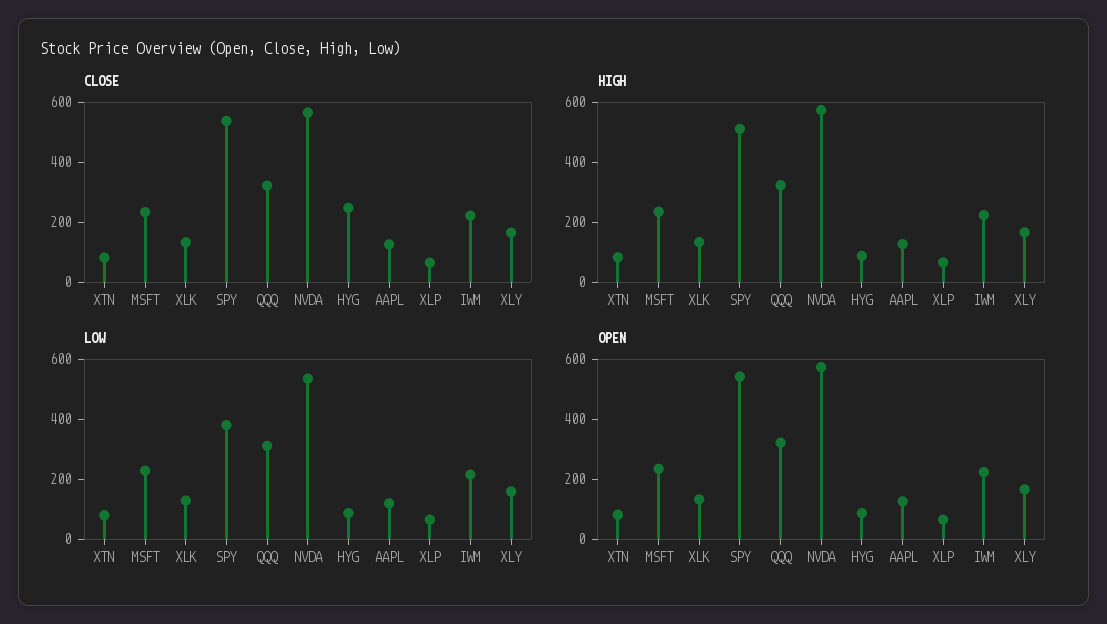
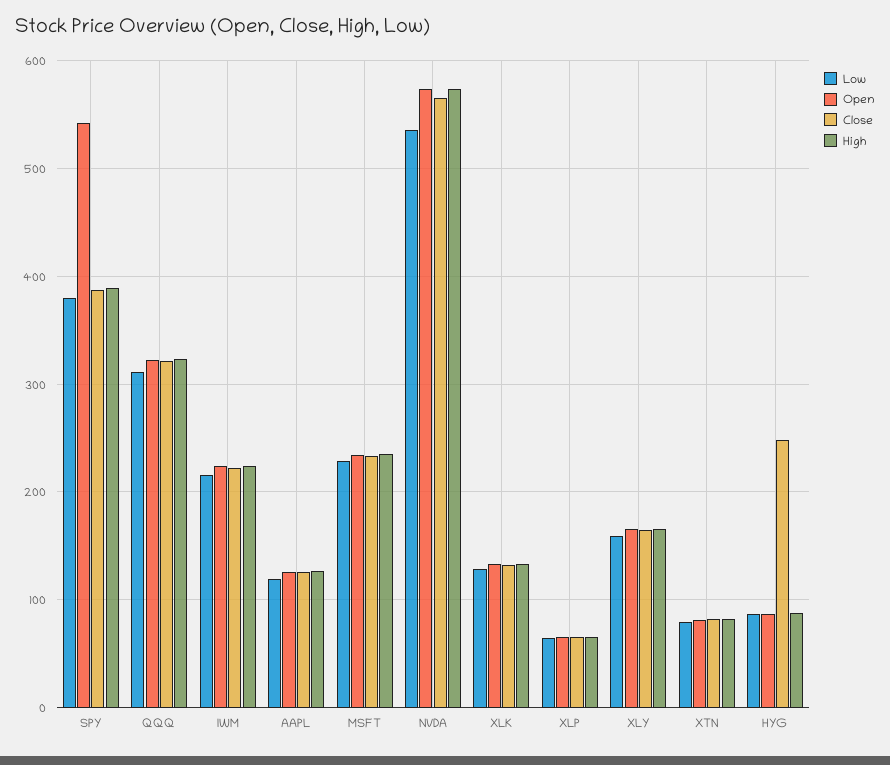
CLOSE, SPY: 550 -> 390
HIGH, SPY: 500 -> 390

